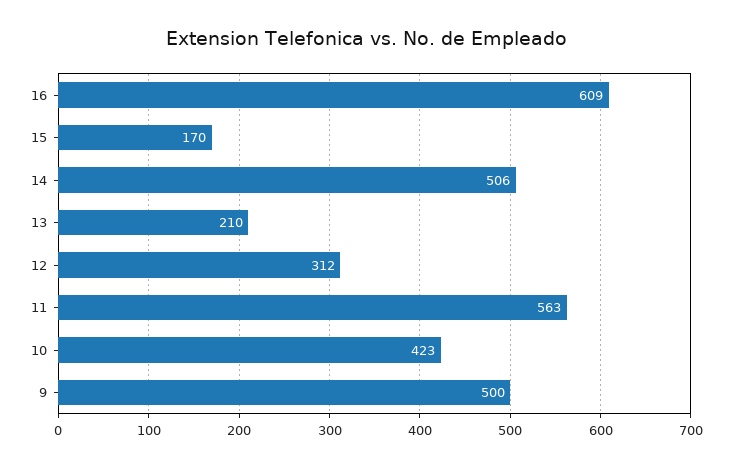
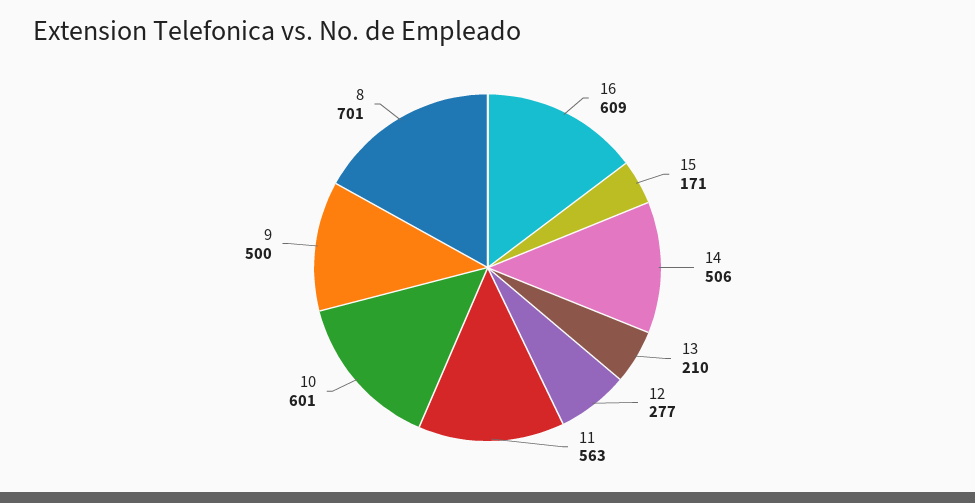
15: 170 -> 171
12: 312 -> 277
10: 423 -> 601
8: none -> 701

